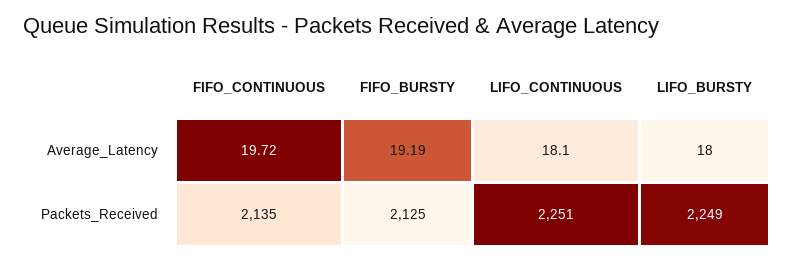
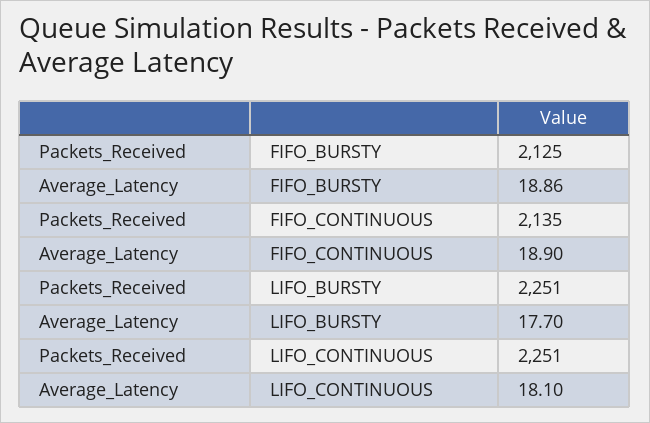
FIFO_CONTINUOUS, Average_Latency: 19.72 -> 18.9
FIFO_BURSTY, Average_Latency: 19.19 -> 18.86
LIFO_BURSTY, Average_Latency: 18 -> 17.7
LIFO_BURSTY, Packets_Received: 2249 -> 2251

